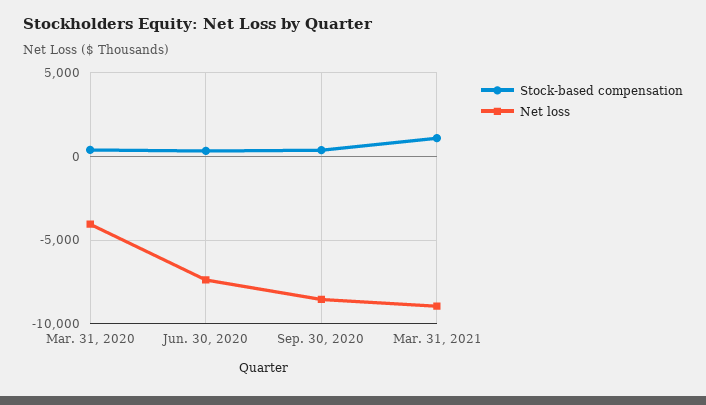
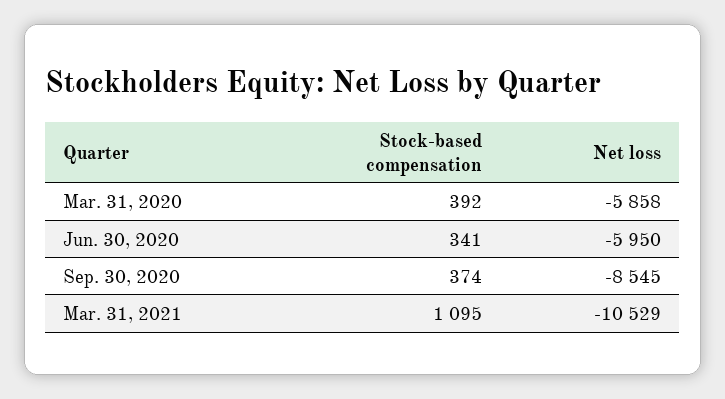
Net loss, Mar. 31, 2020: -4000 -> -5858
Net loss, Jun. 30, 2020: -7500 -> -5950
Net loss, Mar. 31, 2021: -9000 -> -10529

